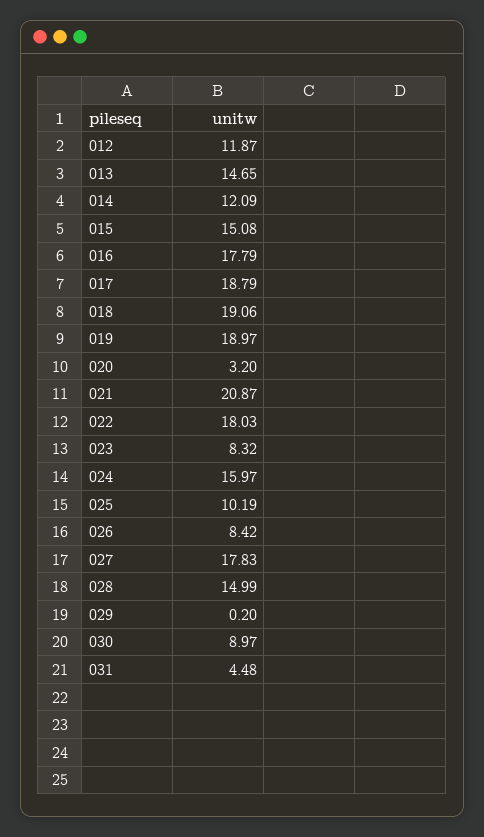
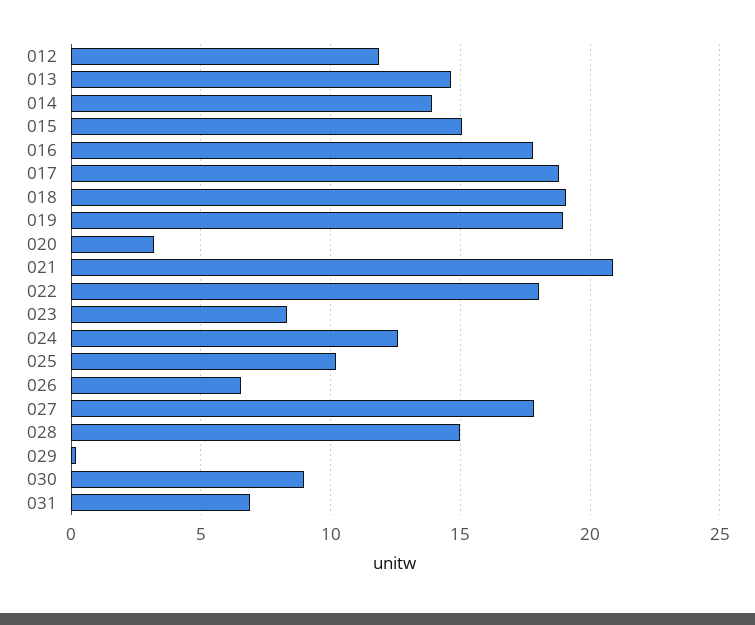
014: 12.09 -> 14
024: 15.97 -> 12.5
026: 8.42 -> 6.5
031: 4.48 -> 7

